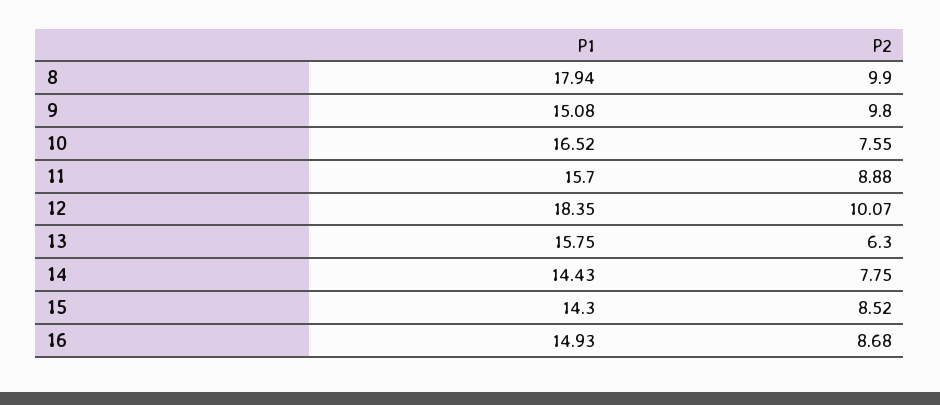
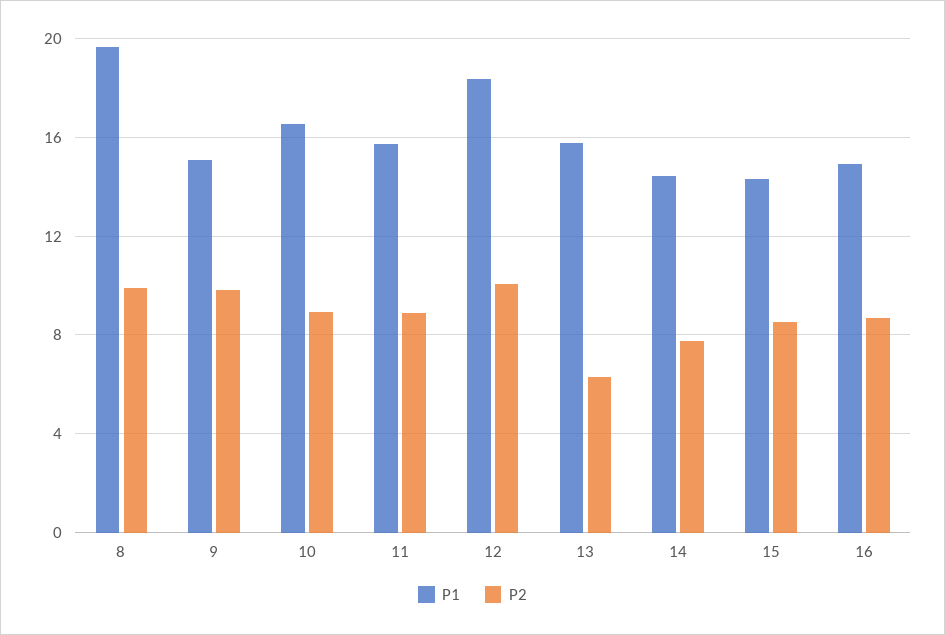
P1, 8: 17.94 -> 19.5
P2, 10: 7.55 -> 9

